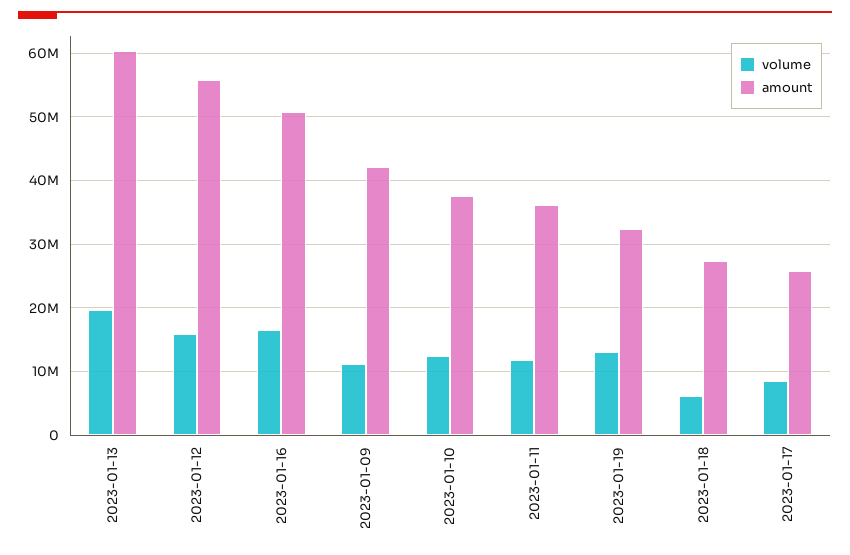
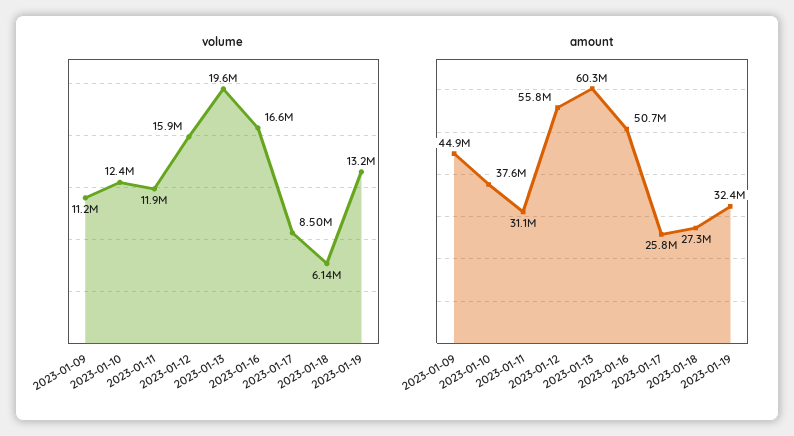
amount, 2023-01-09: 42000000 -> 44900000
amount, 2023-01-11: 36000000 -> 31100000

